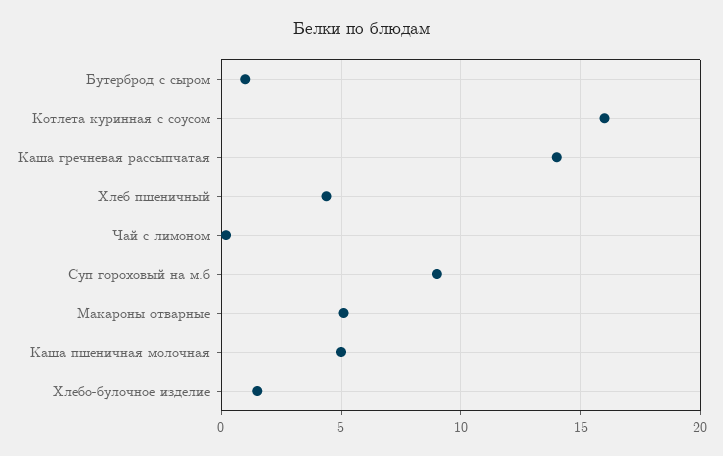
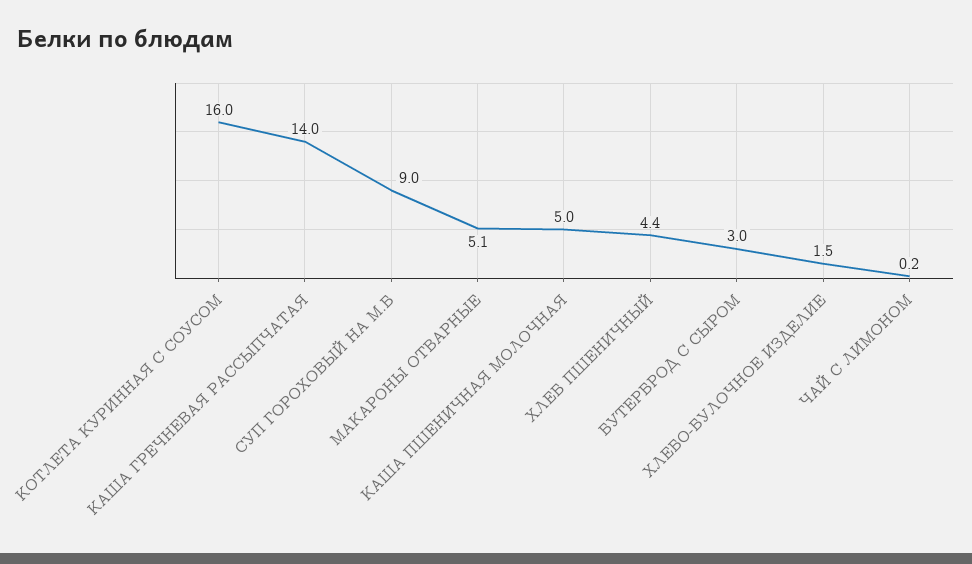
Бутерброд с сыром: 1 -> 3

